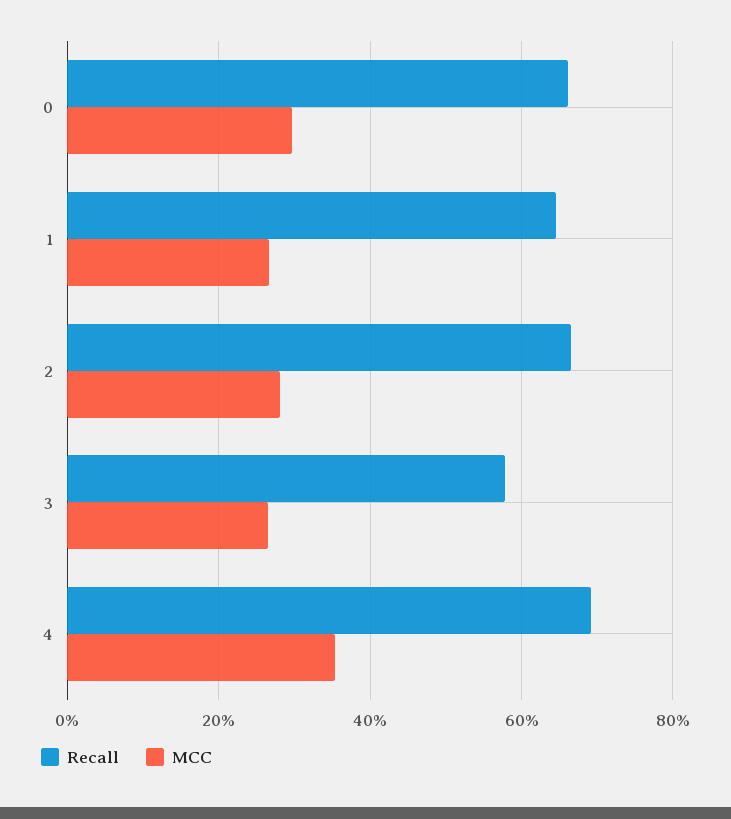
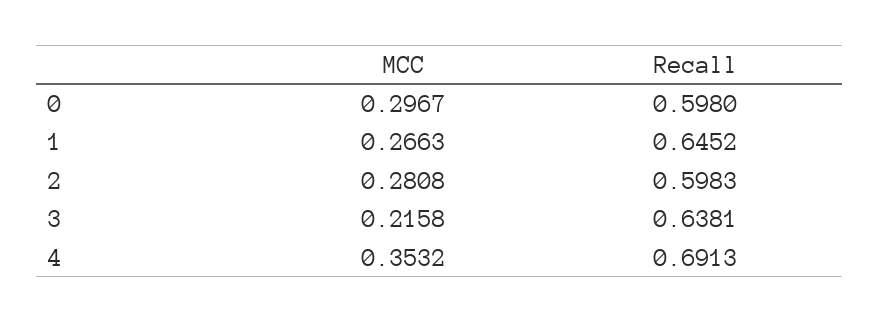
Recall, 0: 0.66 -> 0.598
Recall, 2: 0.66 -> 0.5983
Recall, 3: 0.58 -> 0.6381
MCC, 3: 0.26 -> 0.2158

